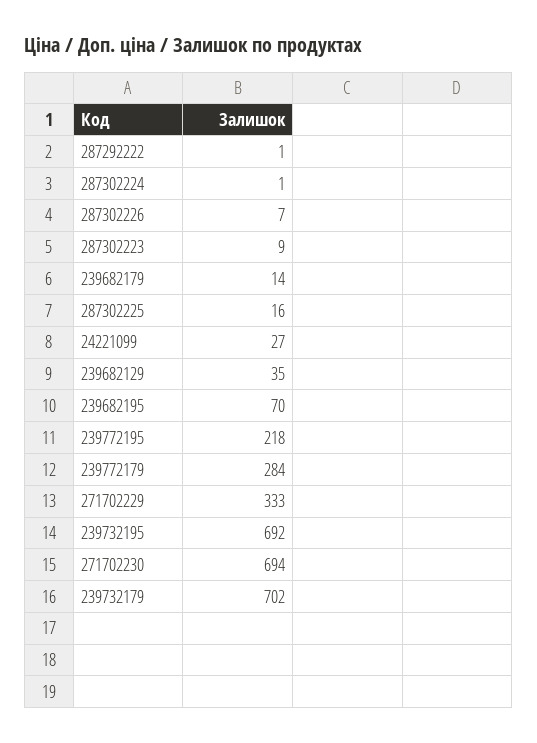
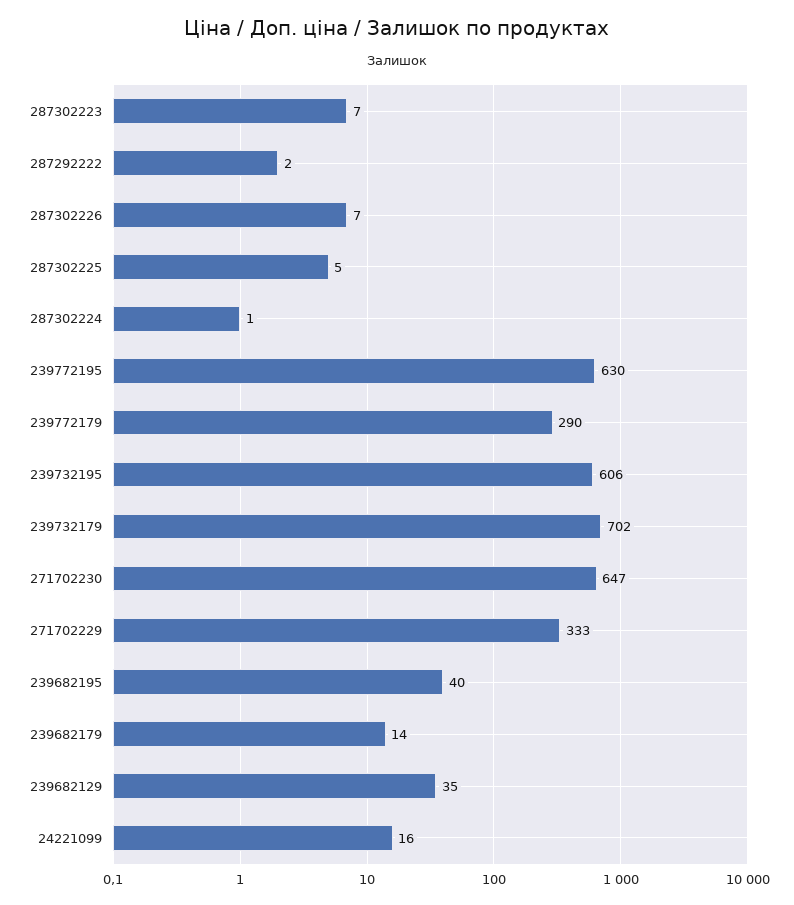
287292222: 1 -> 2
287302223: 9 -> 7
287302225: 16 -> 5
24221099: 27 -> 16
239682195: 70 -> 40
239772195: 218 -> 630
239772179: 284 -> 290
239732195: 692 -> 606
271702230: 694 -> 647

